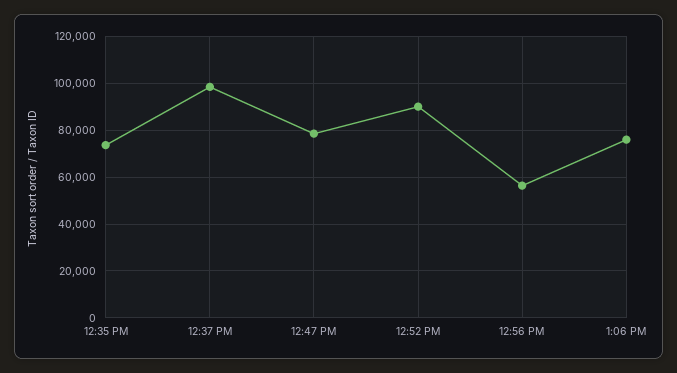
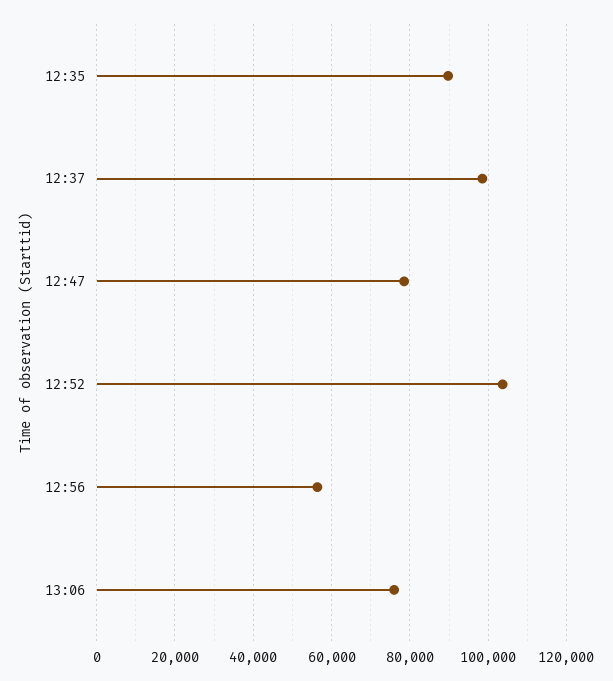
12:35 PM: 75000 -> 90000
12:52 PM: 90000 -> 104000

